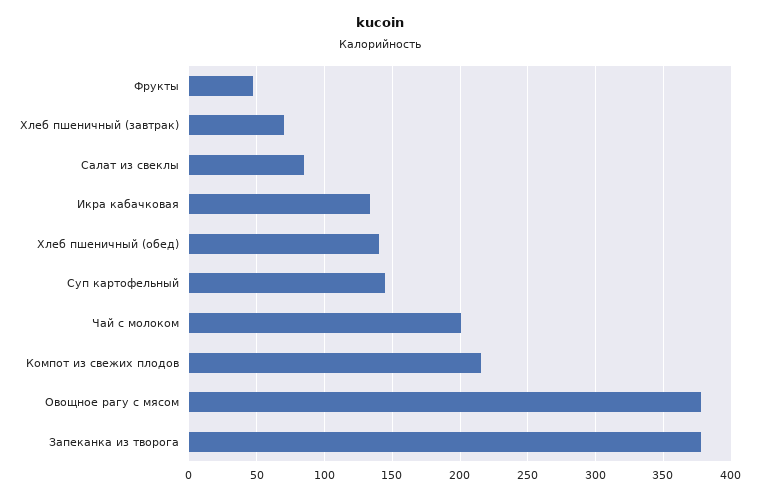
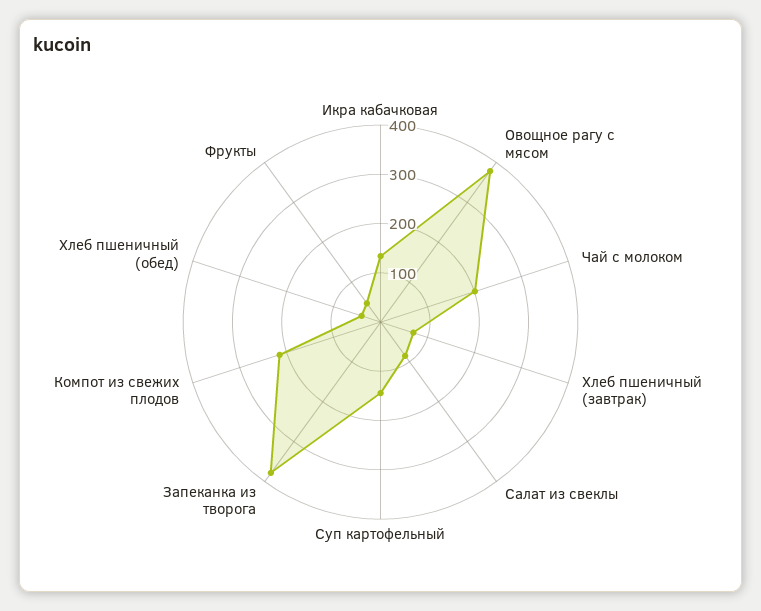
Хлеб пшеничный (обед): 140 -> 40

